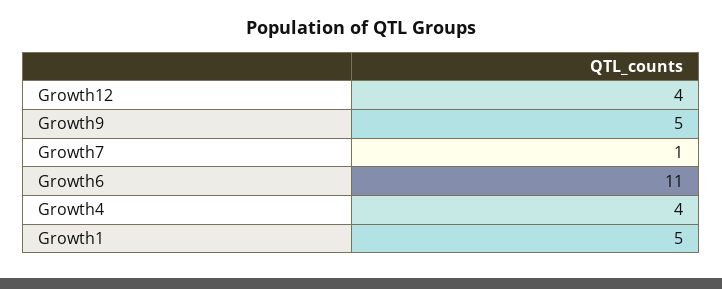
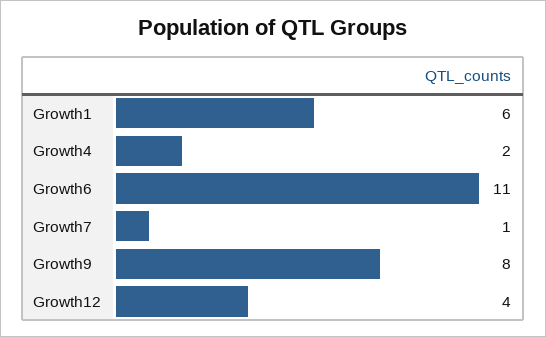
Growth9: 5 -> 8
Growth4: 4 -> 2
Growth1: 5 -> 6

